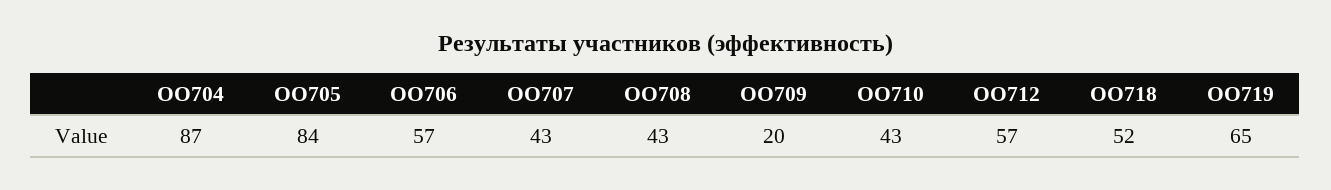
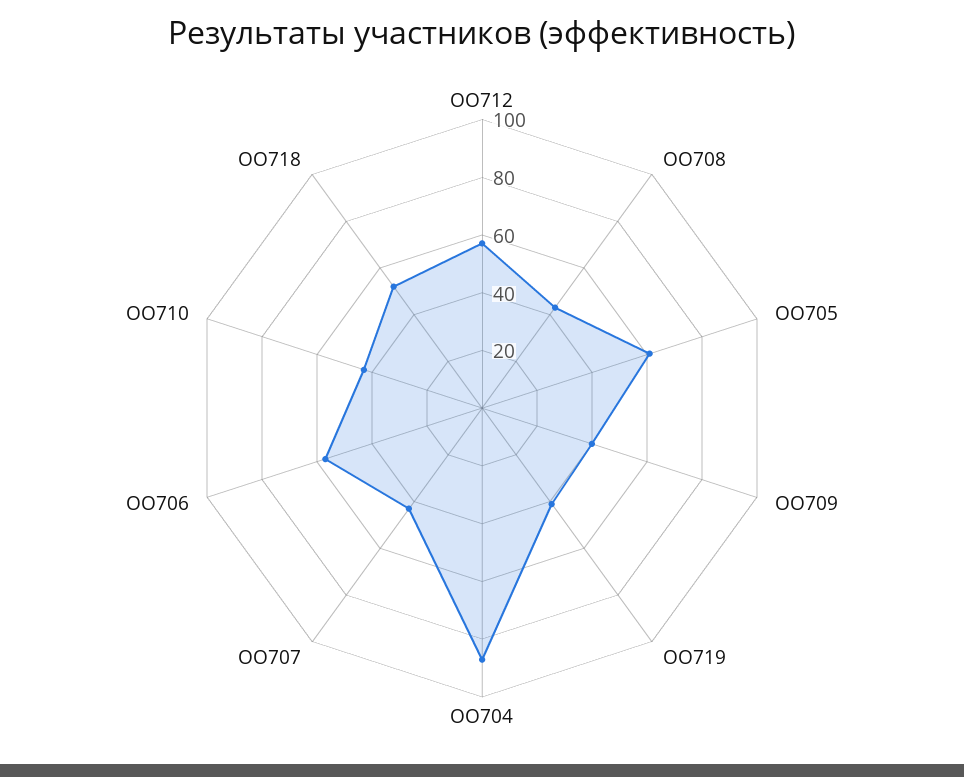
ОО705: 84 -> 60
ОО709: 20 -> 40
ОО719: 65 -> 40

